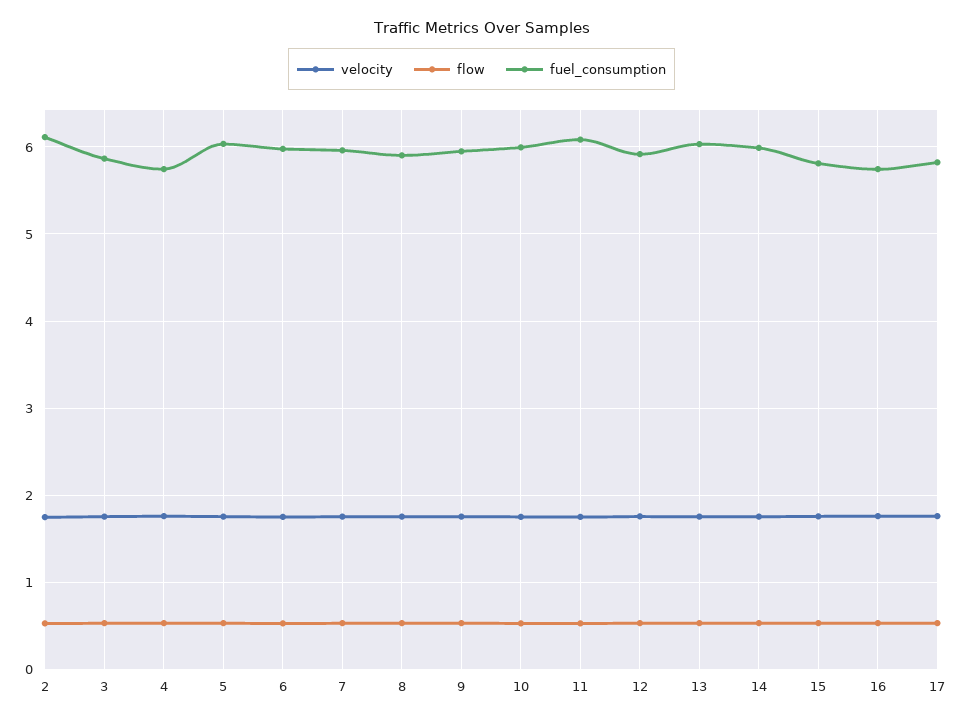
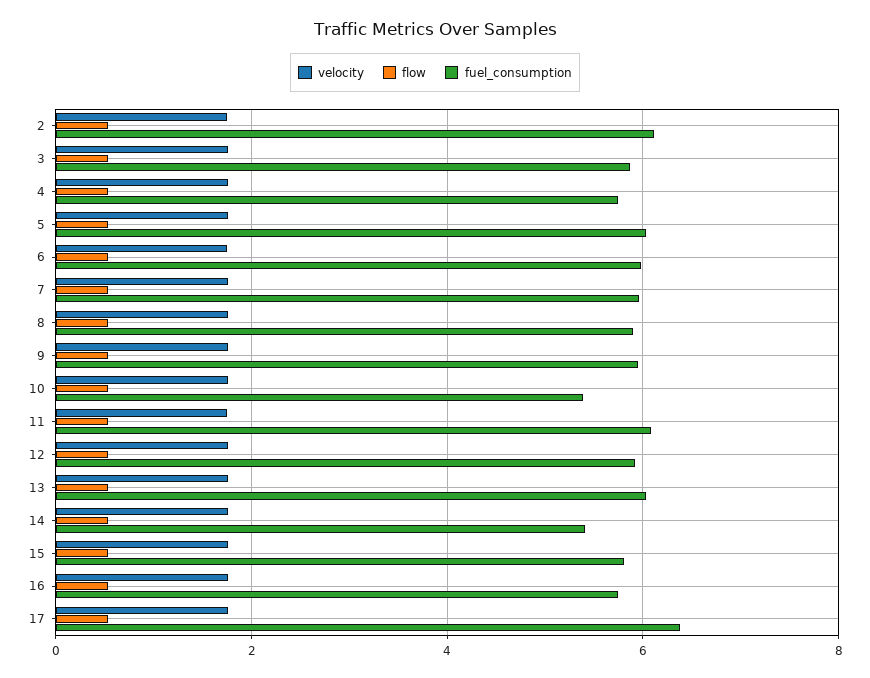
fuel_consumption, 10: 6 -> 5.4
fuel_consumption, 14: 6 -> 5.4
fuel_consumption, 17: 5.8 -> 6.4

